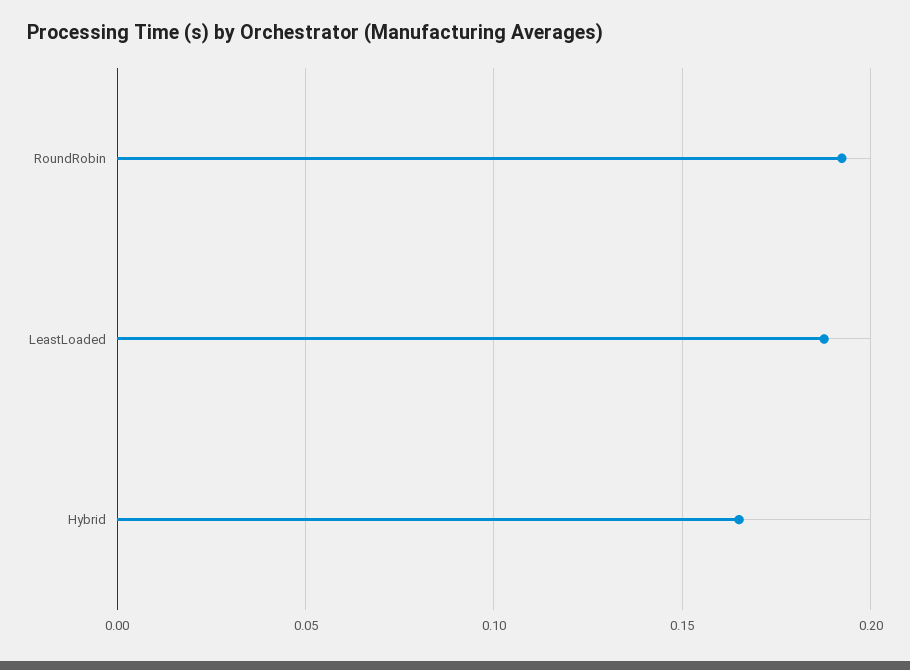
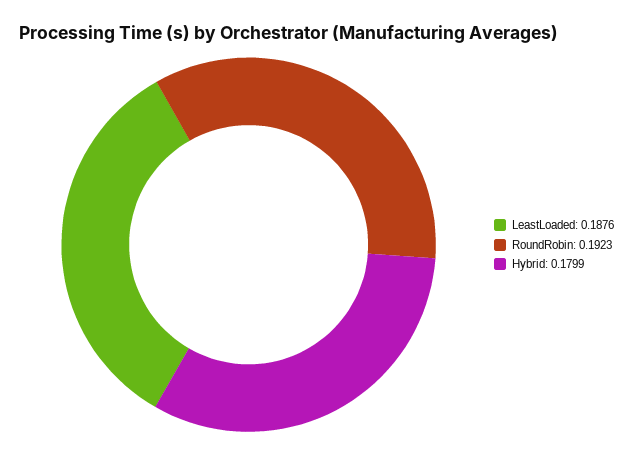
Hybrid: 0.165 -> 0.1799

